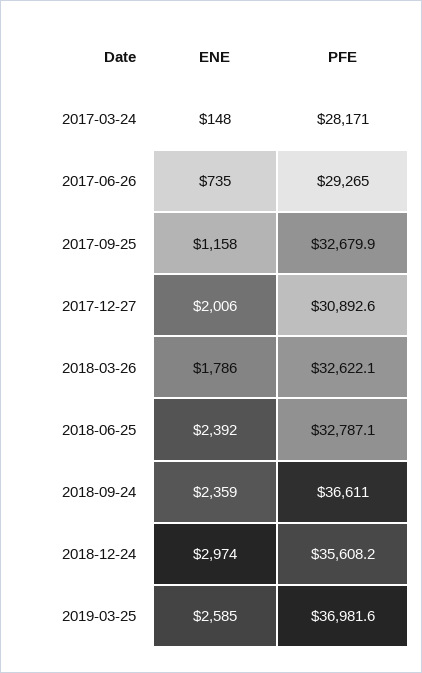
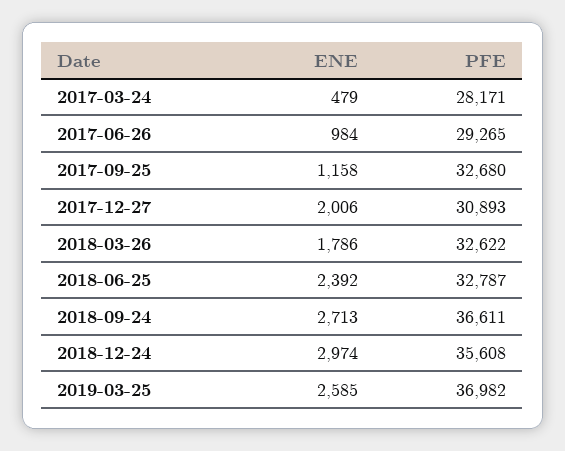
ENE, 2017-03-24: 148 -> 479
ENE, 2017-06-26: 735 -> 984
ENE, 2018-09-24: 2359 -> 2713

